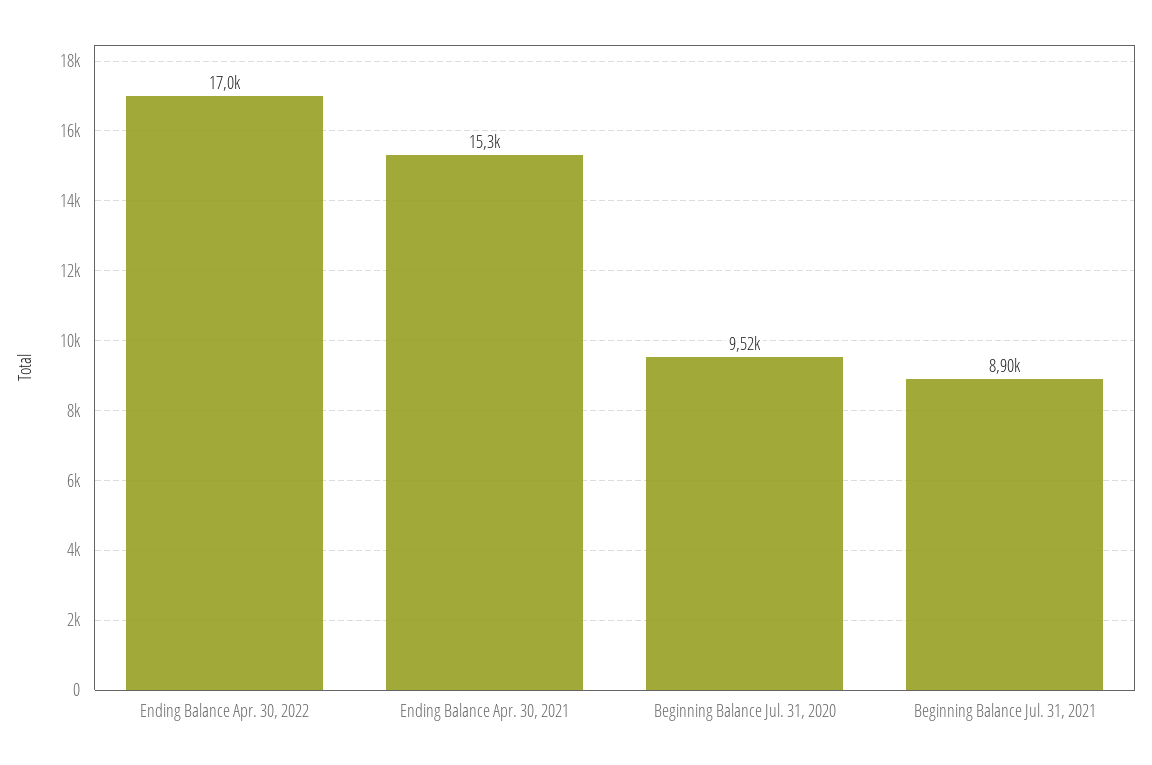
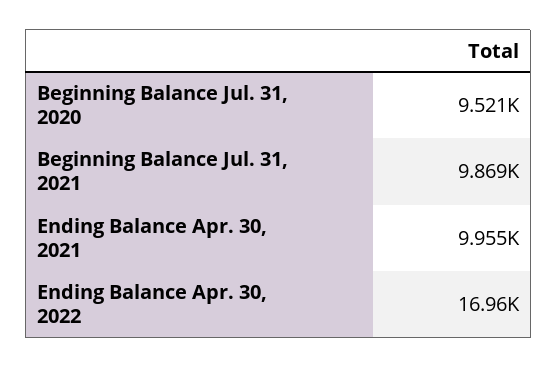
Ending Balance Apr. 30, 2021: 15300 -> 9955
Beginning Balance Jul. 31, 2021: 8900 -> 9869

